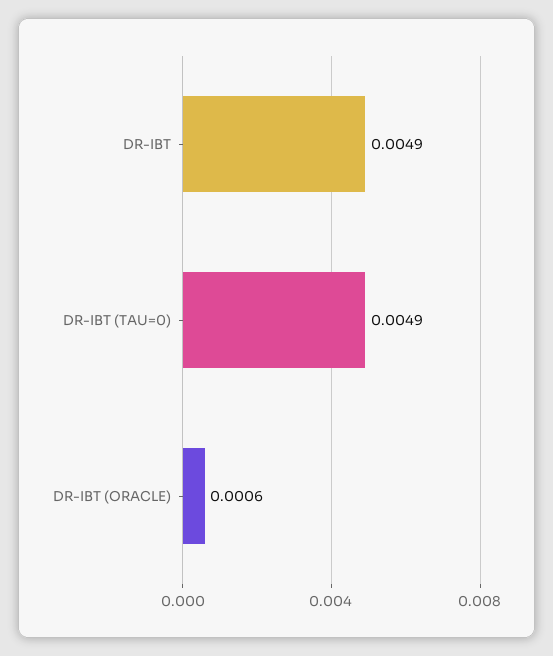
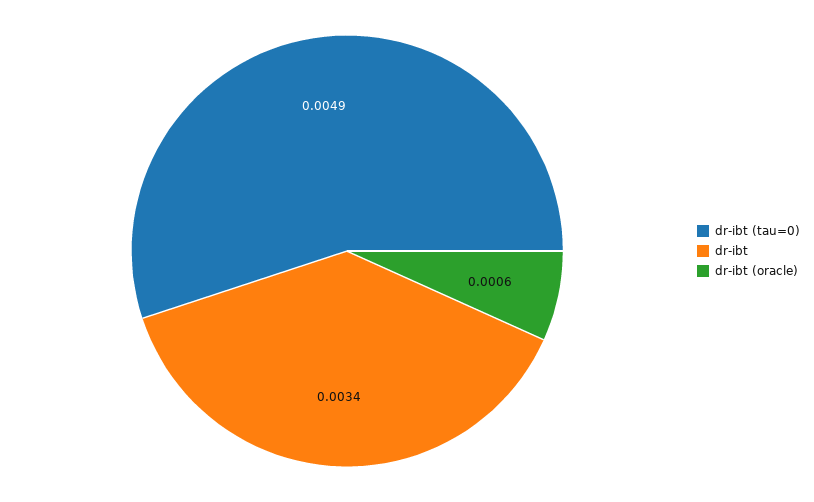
DR-IBT: 0.0049 -> 0.0034

